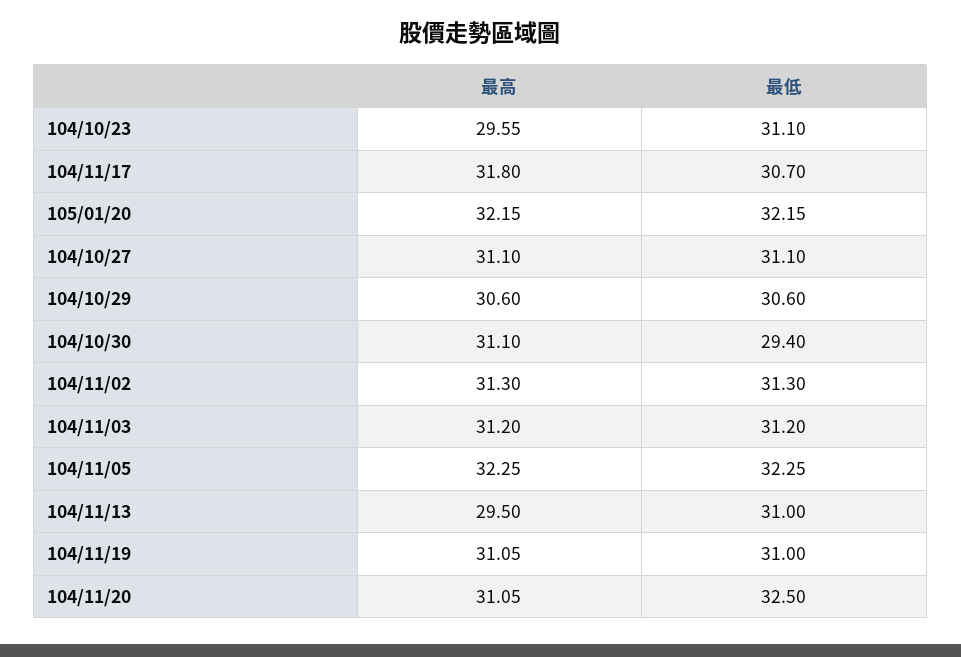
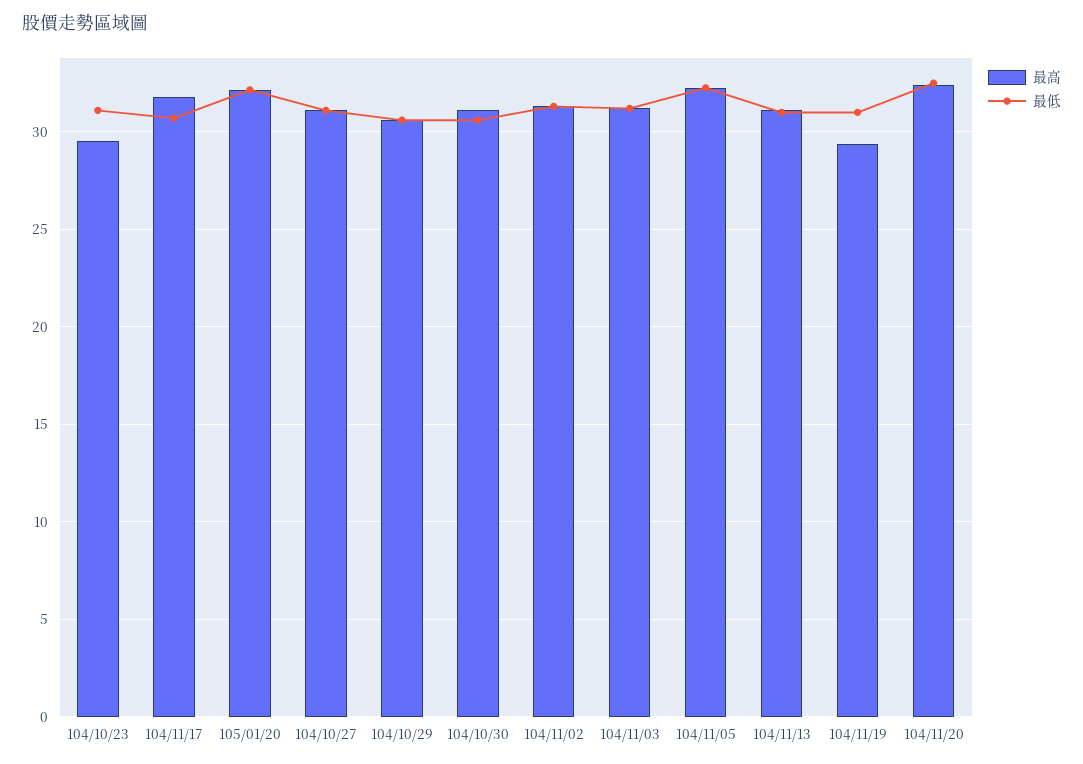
最低, 104/10/30: 29.4 -> 30.5
最高, 104/11/13: 29.5 -> 31
最高, 104/11/19: 31.05 -> 29.5
最高, 104/11/20: 31.05 -> 32.5

